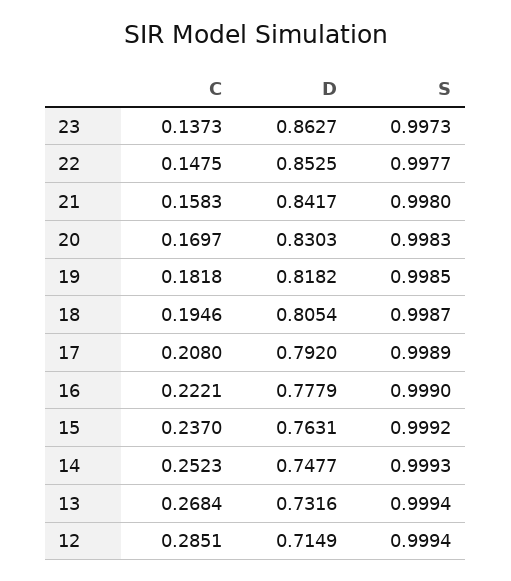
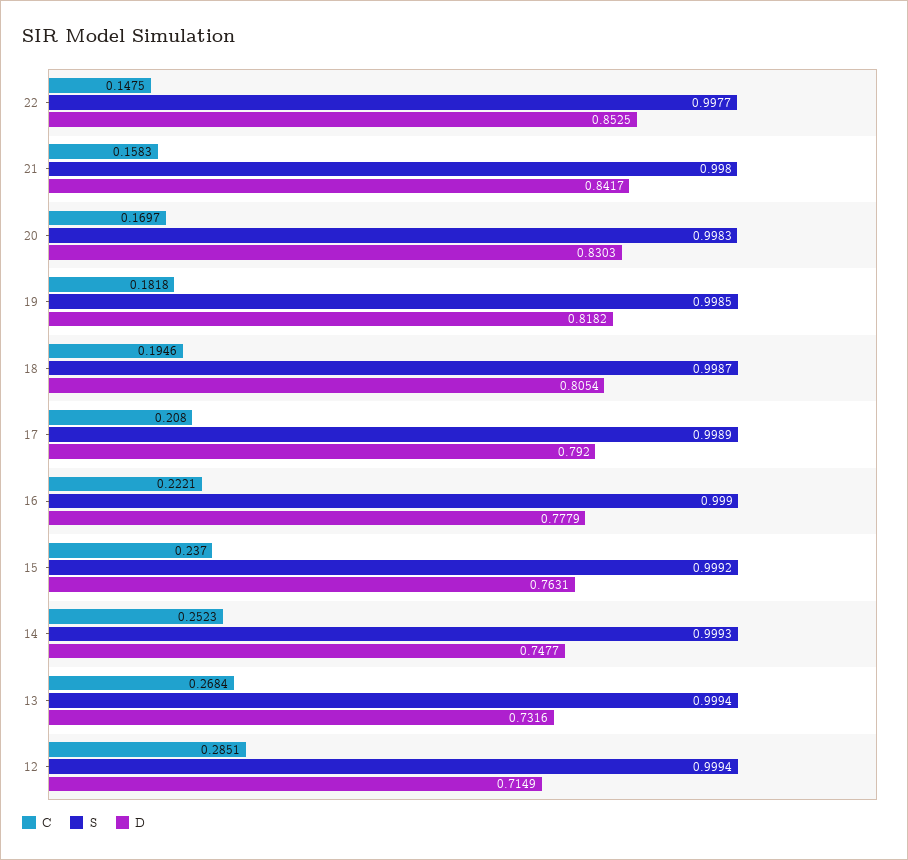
C, 23: 0.1373 -> none
D, 23: 0.8627 -> none
S, 23: 0.9973 -> none

